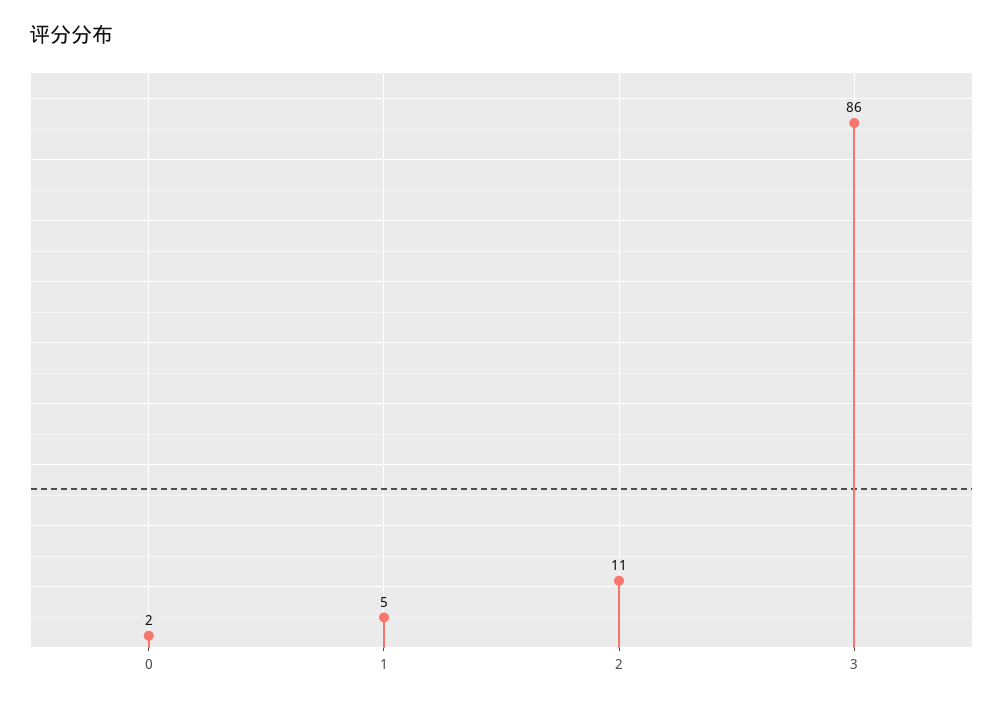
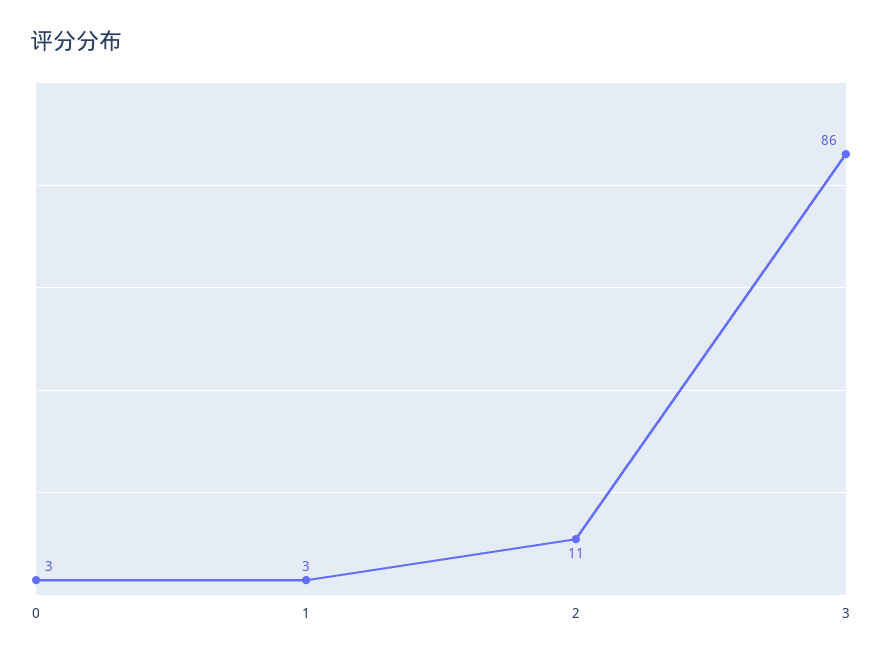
0: 2 -> 3
1: 5 -> 3

